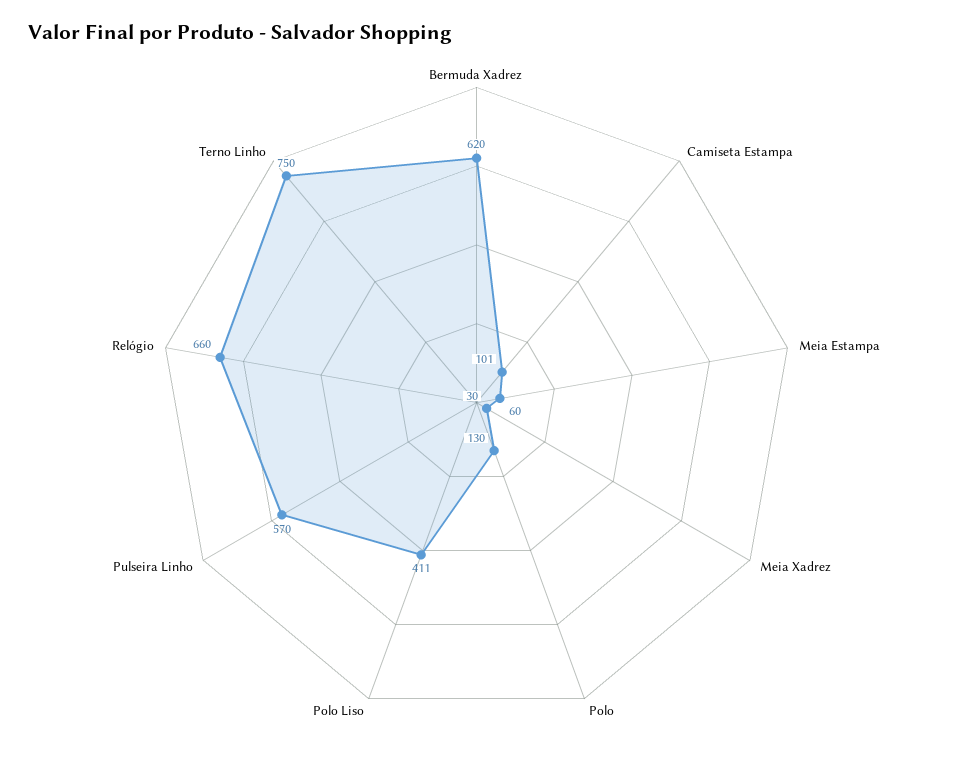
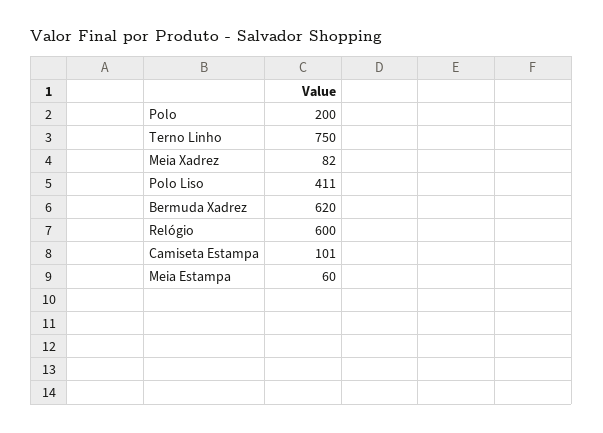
Meia Xadrez: 30 -> 82
Polo: 130 -> 200
Pulseira Linho: 570 -> none
Relógio: 660 -> 600

